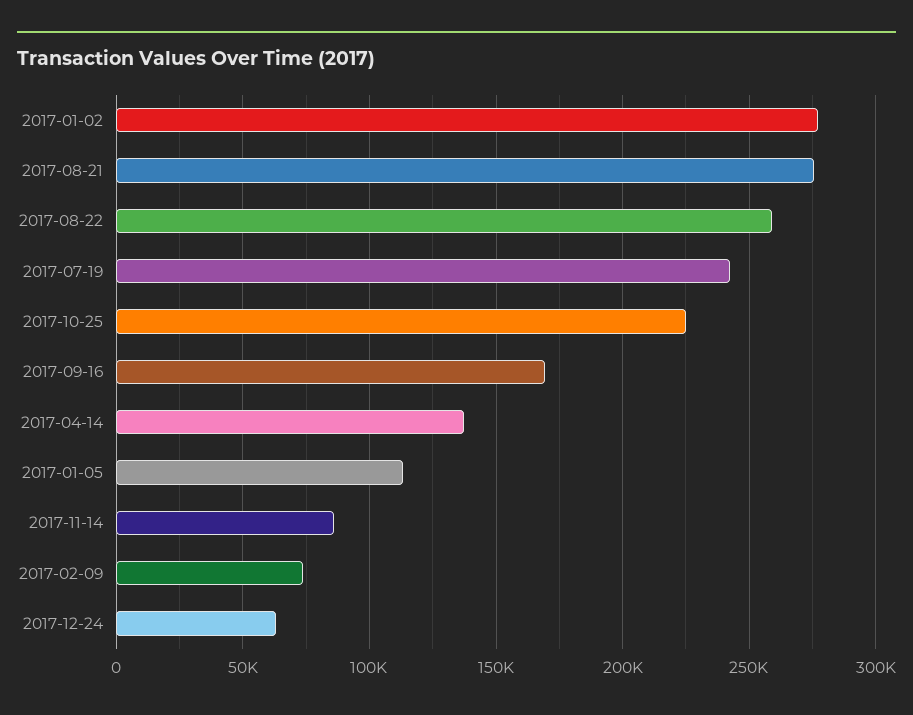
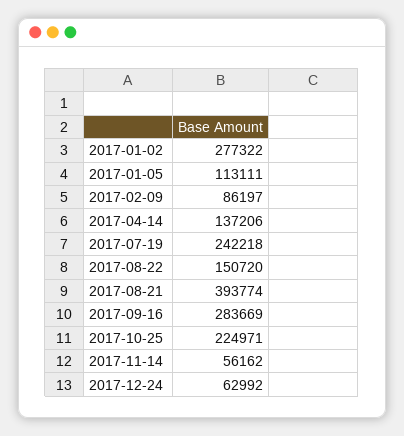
2017-08-21: 275000 -> 393774
2017-08-22: 260000 -> 150720
2017-09-16: 170000 -> 283669
2017-11-14: 85000 -> 56162
2017-02-09: 75000 -> 86197

